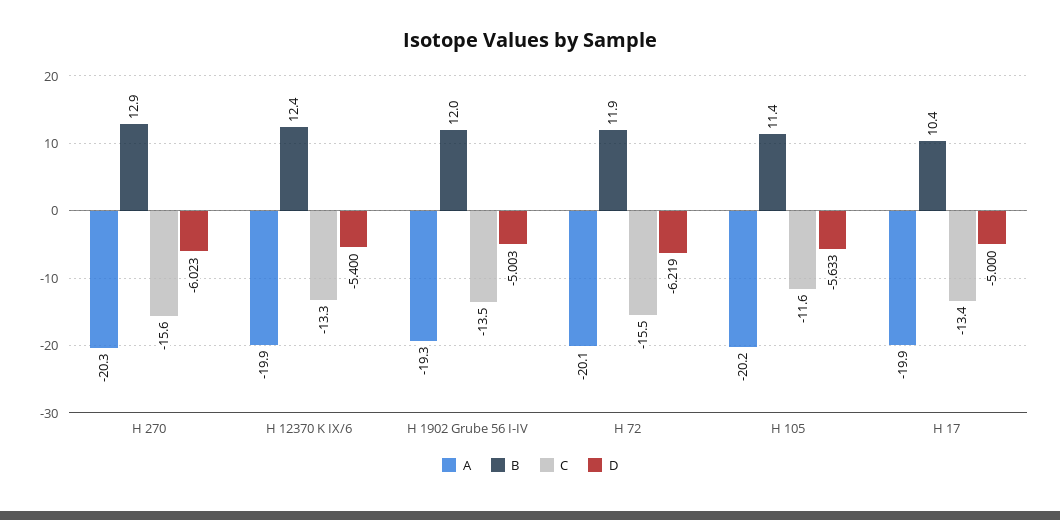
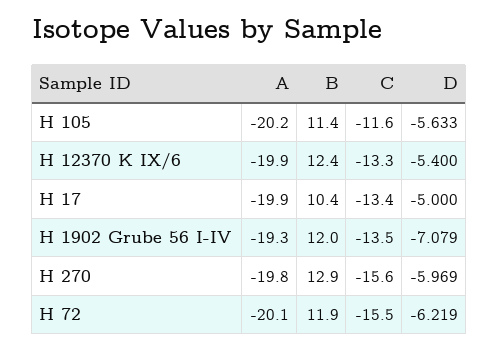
A, H 270: -20.3 -> -19.8
D, H 270: -6.023 -> -5.969
D, H 1902 Grube 56 I-IV: -5.003 -> -7.079

